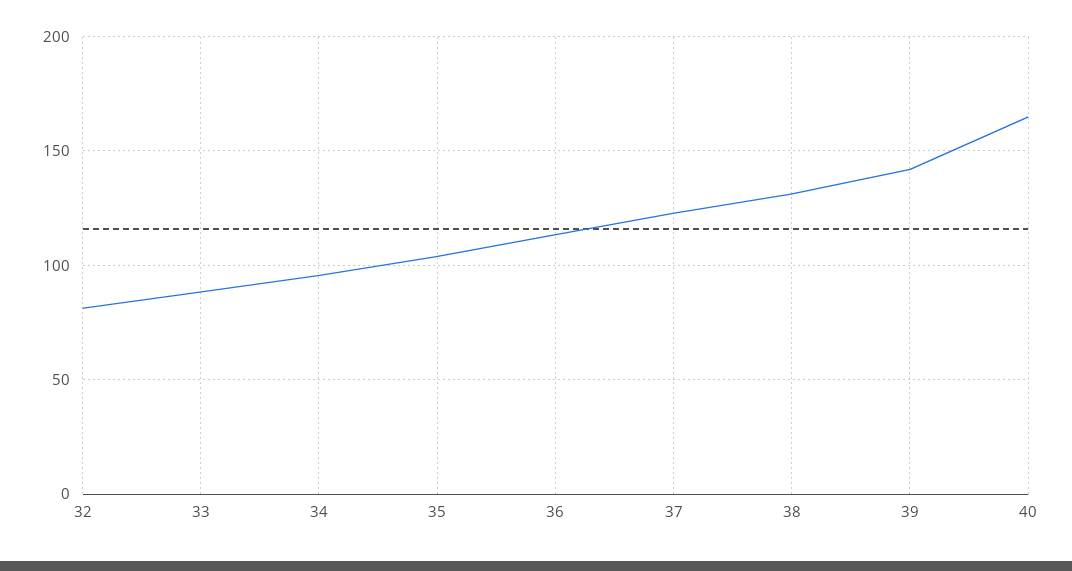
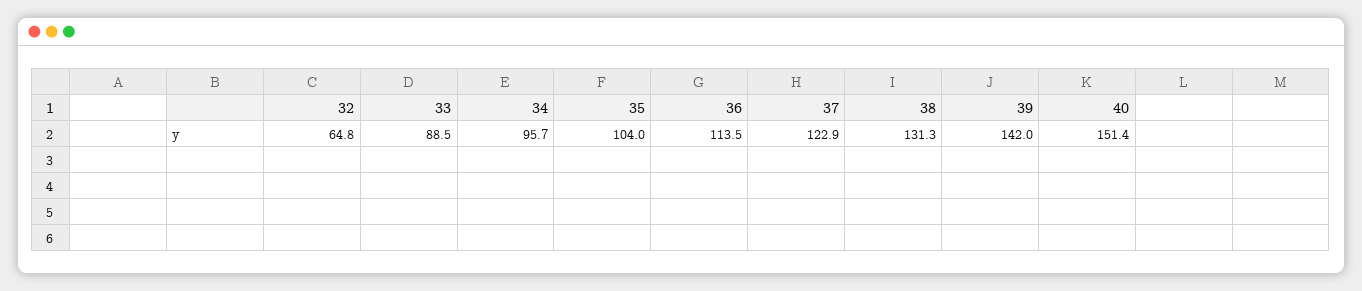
32: 80 -> 64.8
40: 165 -> 151.4

